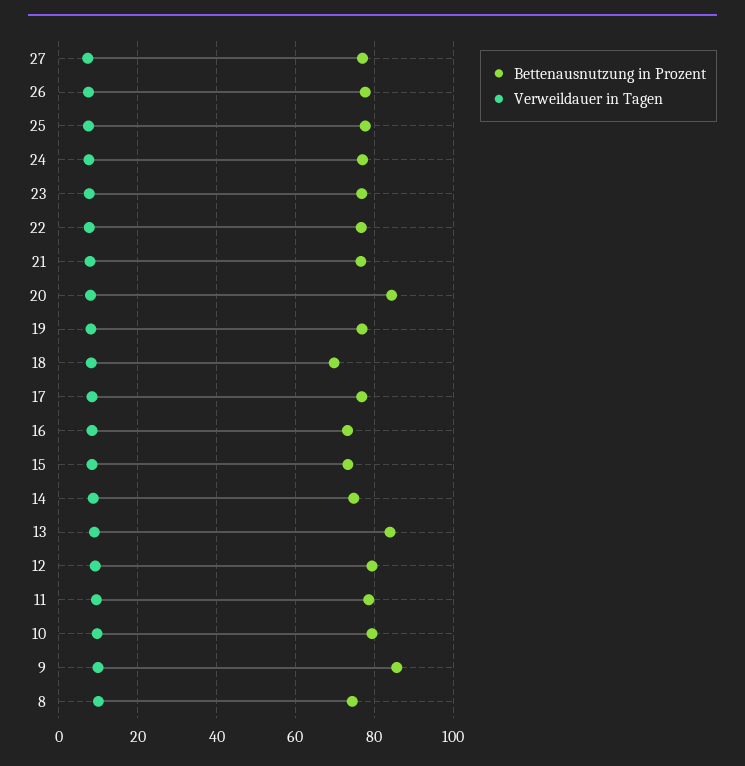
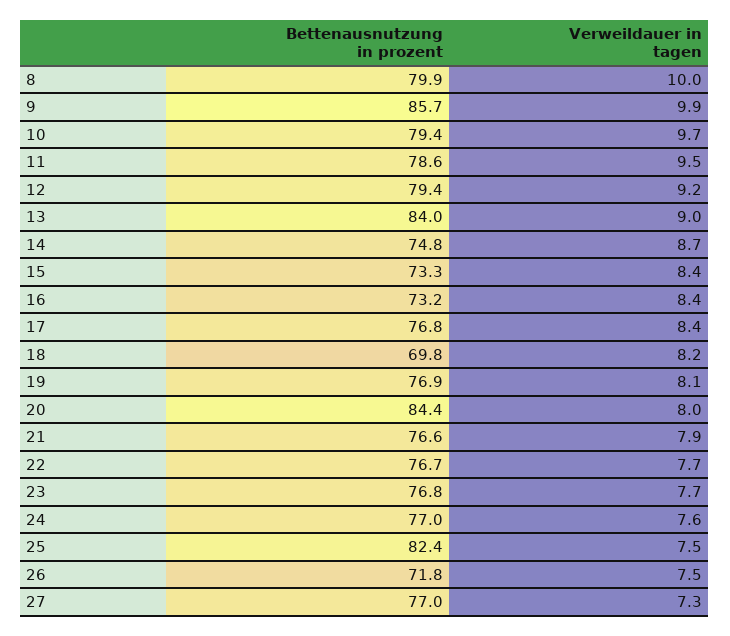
Bettenausnutzung in Prozent, 26: 78 -> 71.8
Bettenausnutzung in Prozent, 25: 78 -> 82.4
Bettenausnutzung in Prozent, 8: 74 -> 79.9

